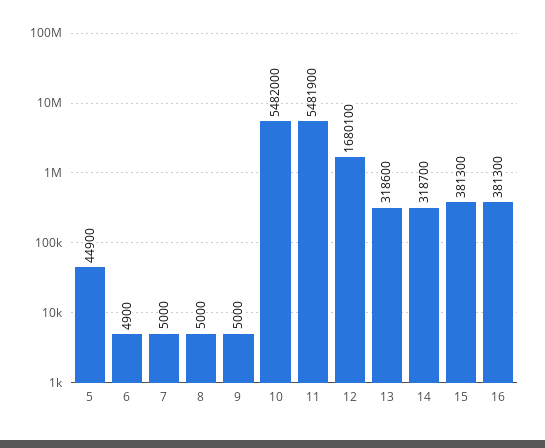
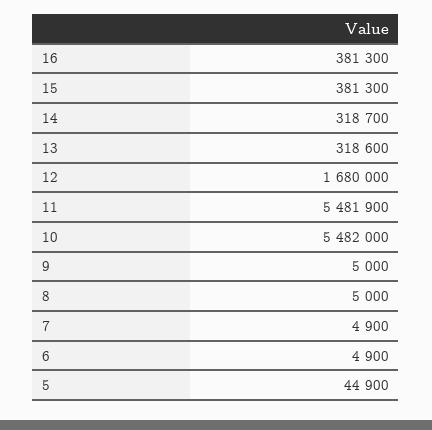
7: 5000 -> 4900
12: 1680100 -> 1680000

